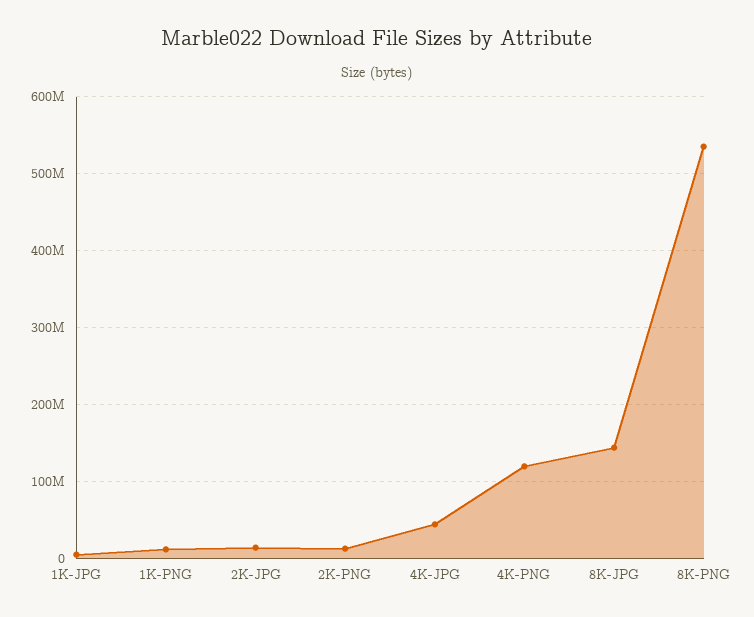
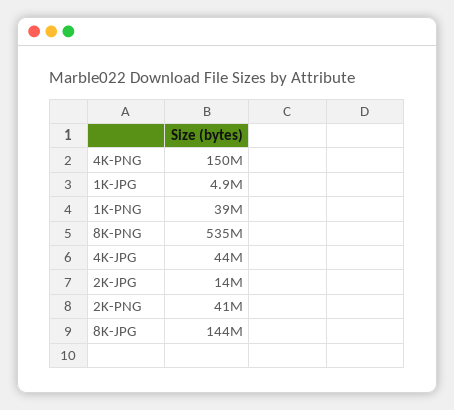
1K-PNG: 10000000 -> 39000000
2K-PNG: 10000000 -> 41000000
4K-PNG: 120000000 -> 150000000

